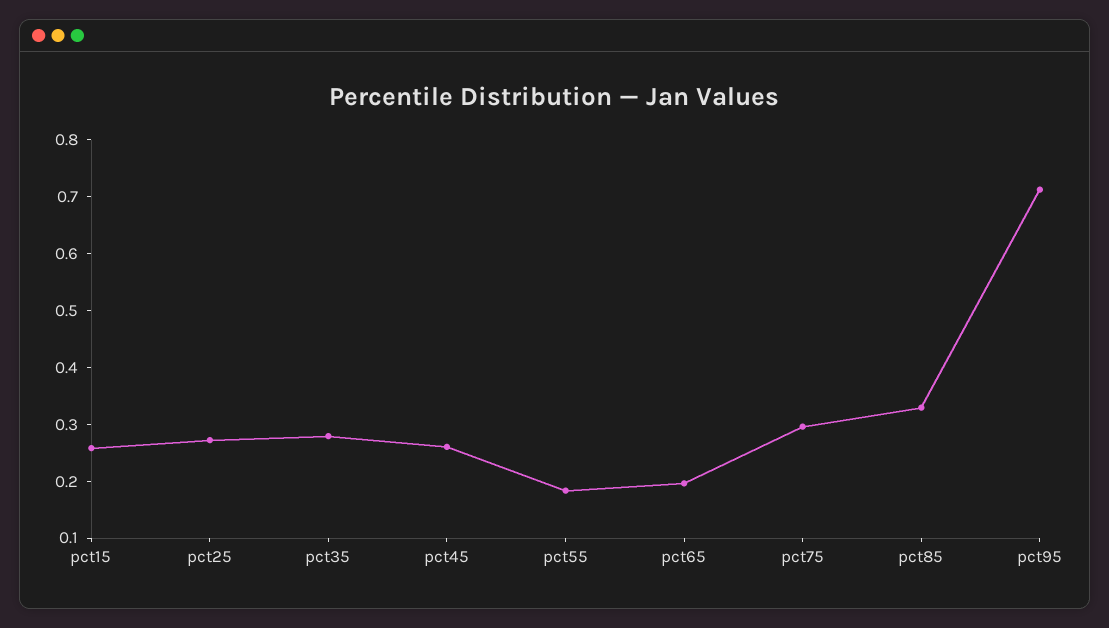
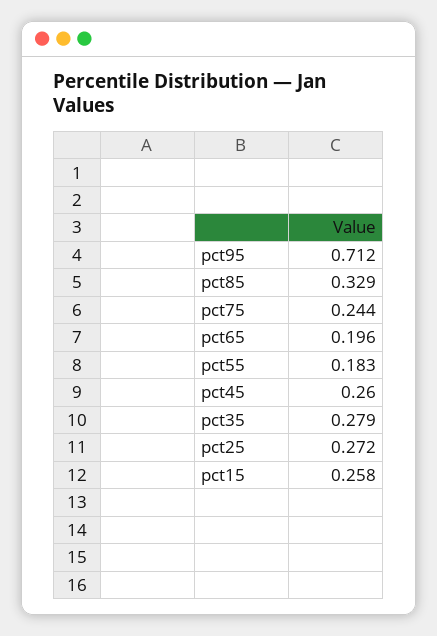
pct75: 0.3 -> 0.244

